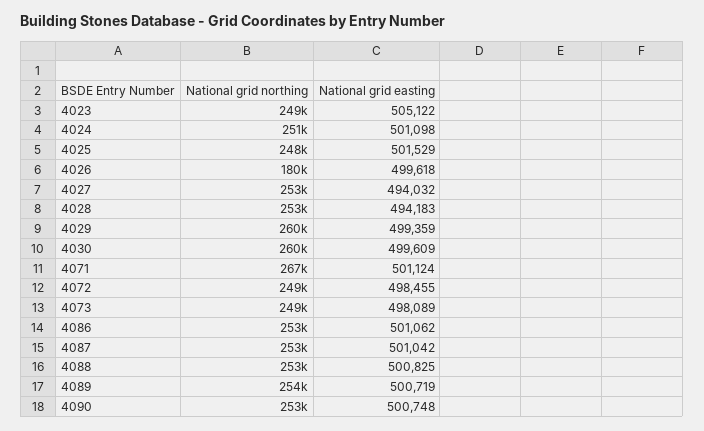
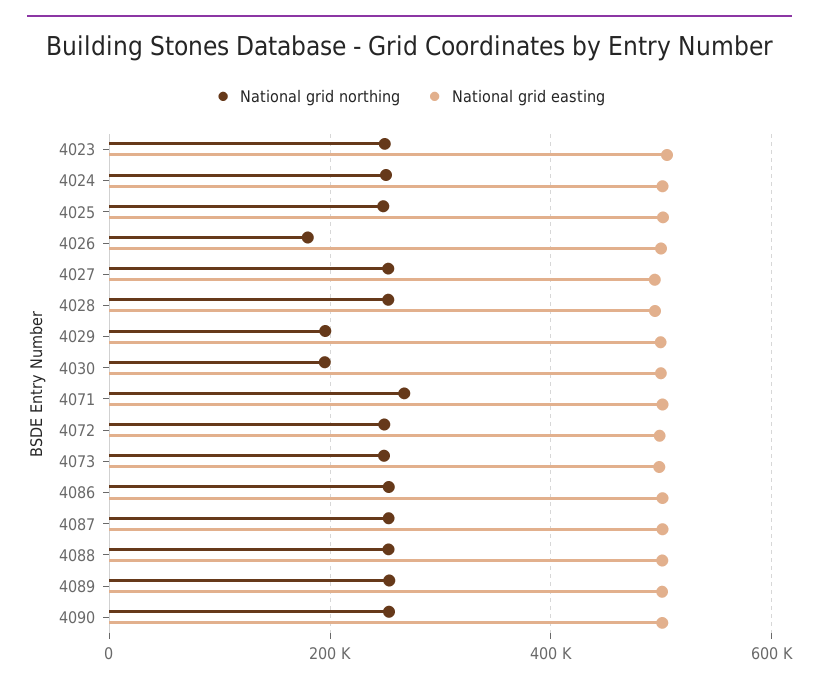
National grid northing, 4029: 260000 -> 200000
National grid northing, 4030: 260000 -> 200000

